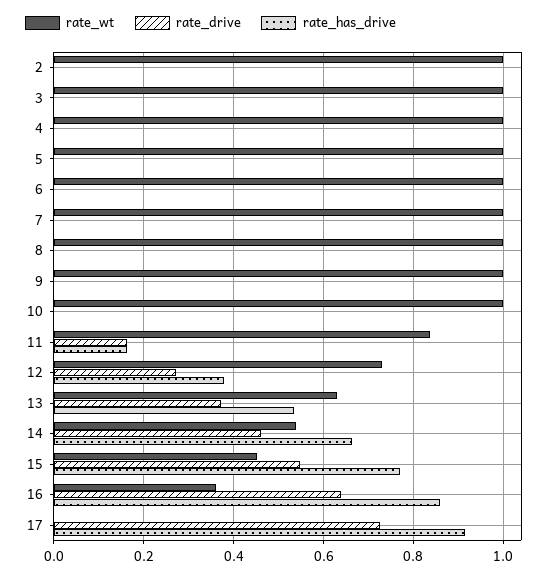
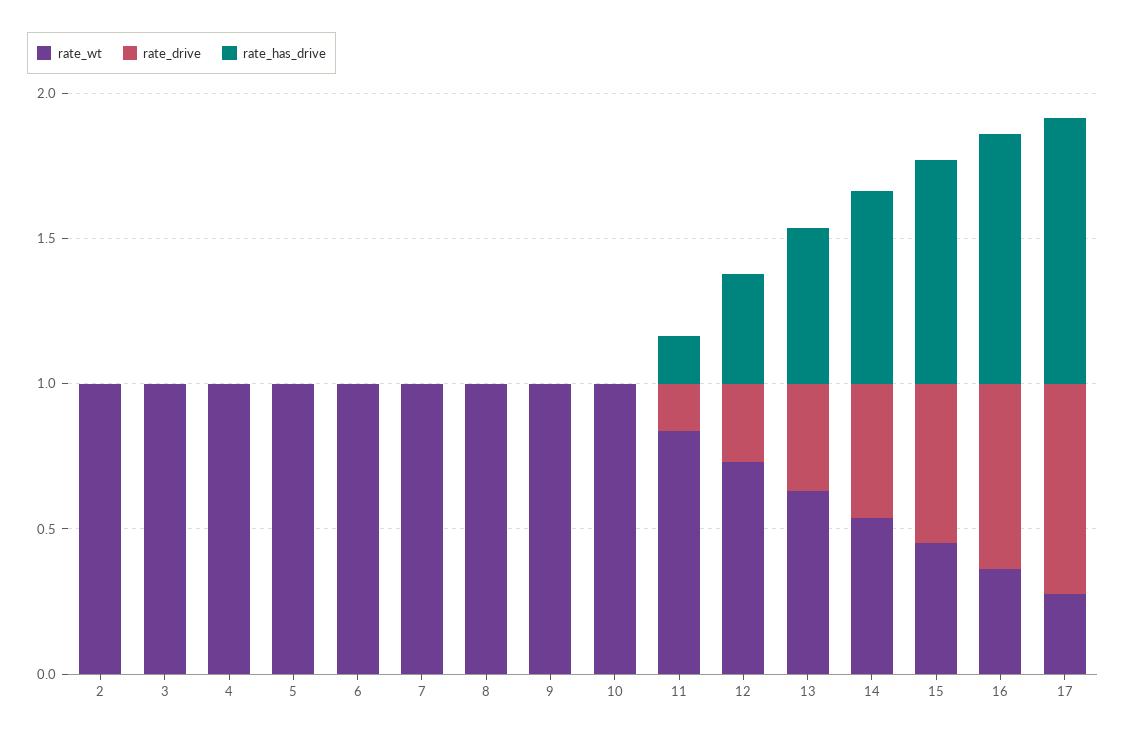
rate_wt, 17: 0 -> 0.3

